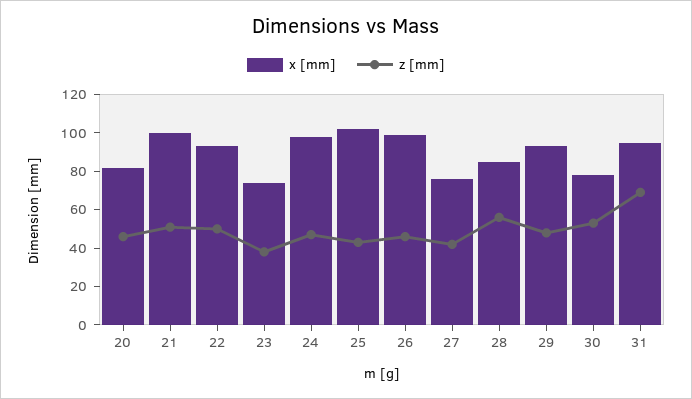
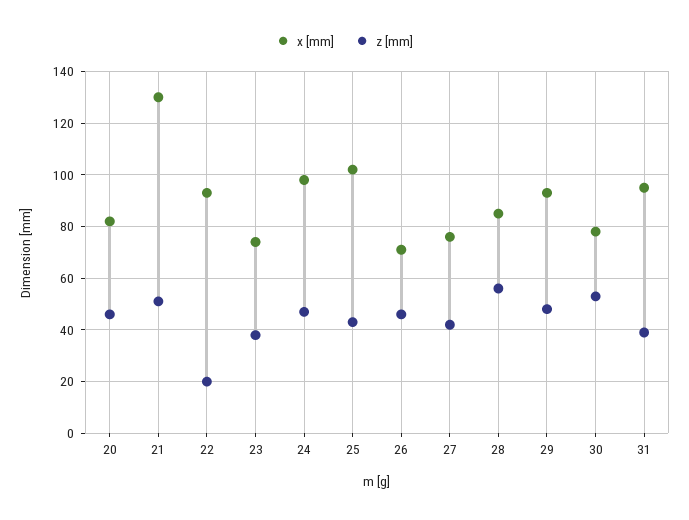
x [mm], 21: 100 -> 130
z [mm], 22: 50 -> 20
x [mm], 26: 100 -> 70
z [mm], 31: 70 -> 40

